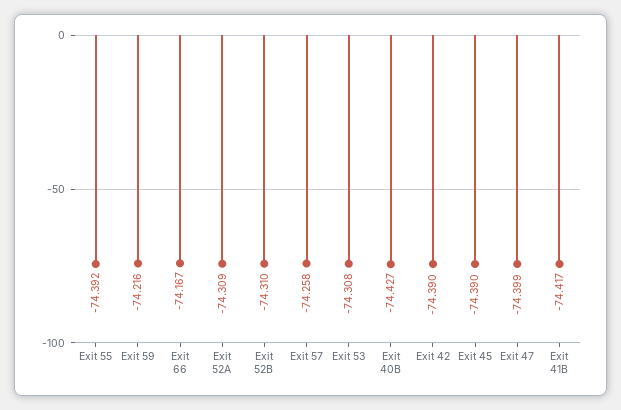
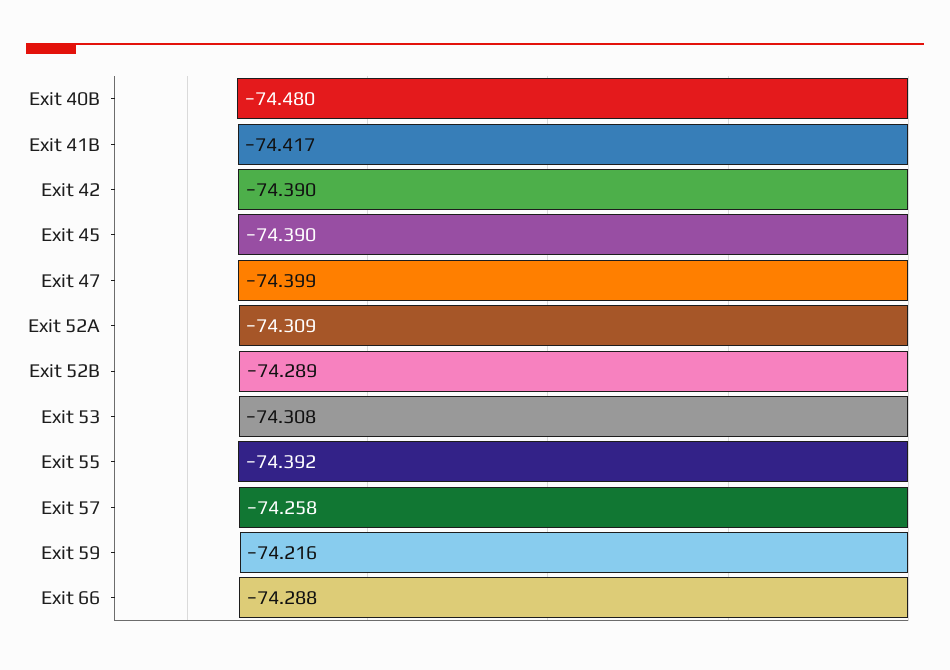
Exit 66: -74.167 -> -74.288
Exit 52B: -74.31 -> -74.289
Exit 40B: -74.427 -> -74.48

